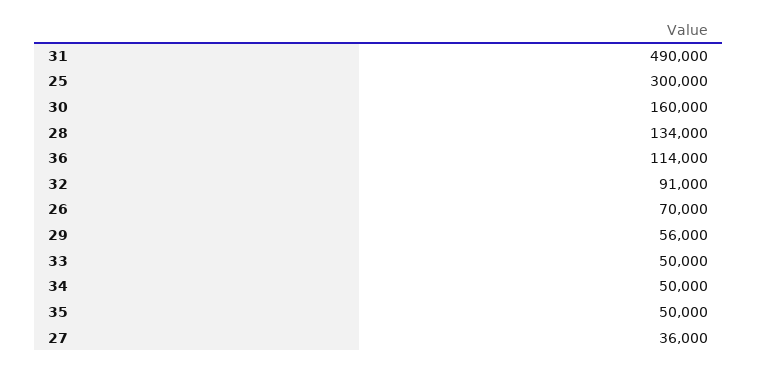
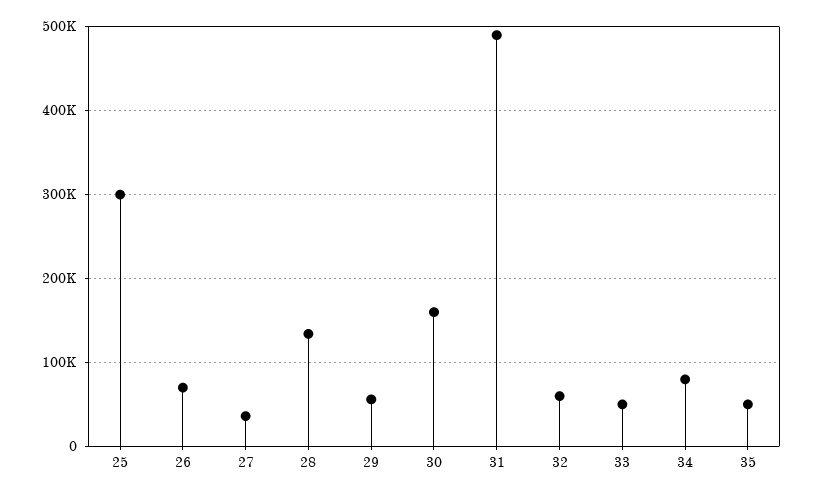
36: 114000 -> none
32: 91000 -> 60000
34: 50000 -> 80000

